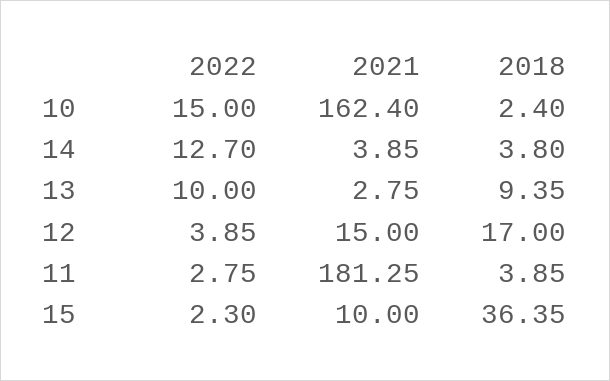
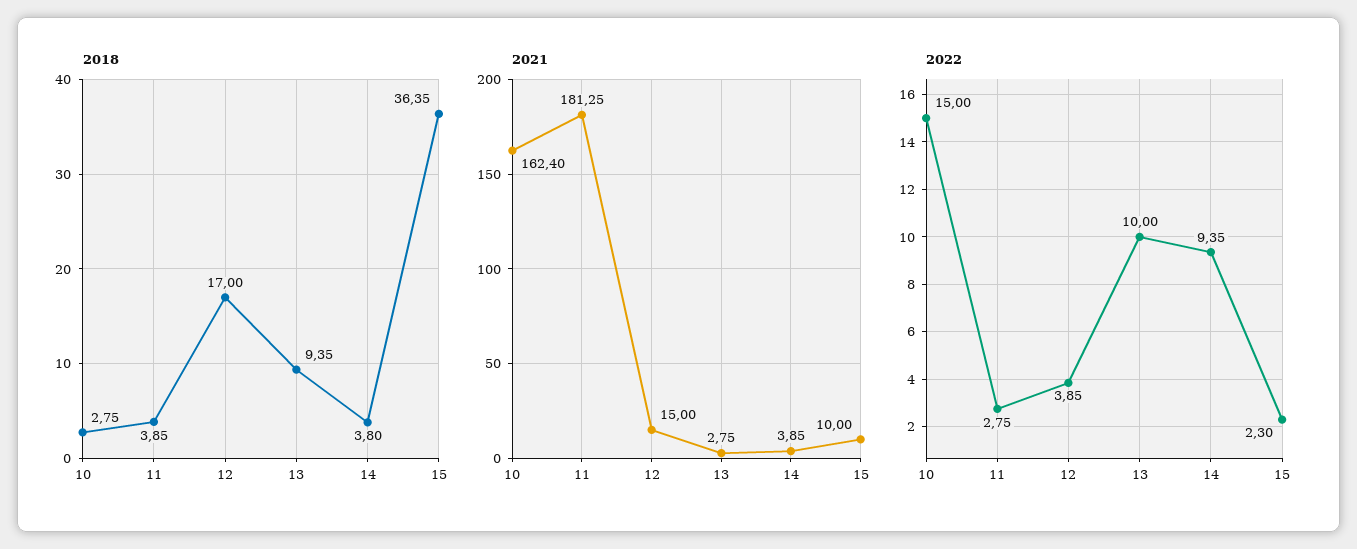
2018, 10: 2.4 -> 2.75
2022, 14: 12.7 -> 9.35

